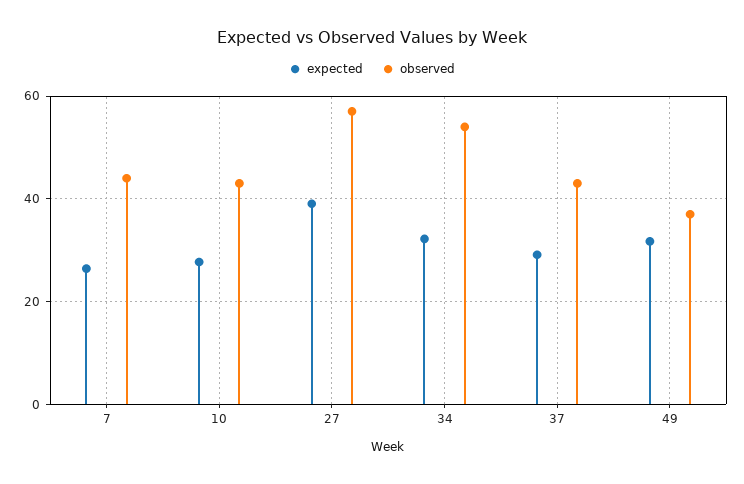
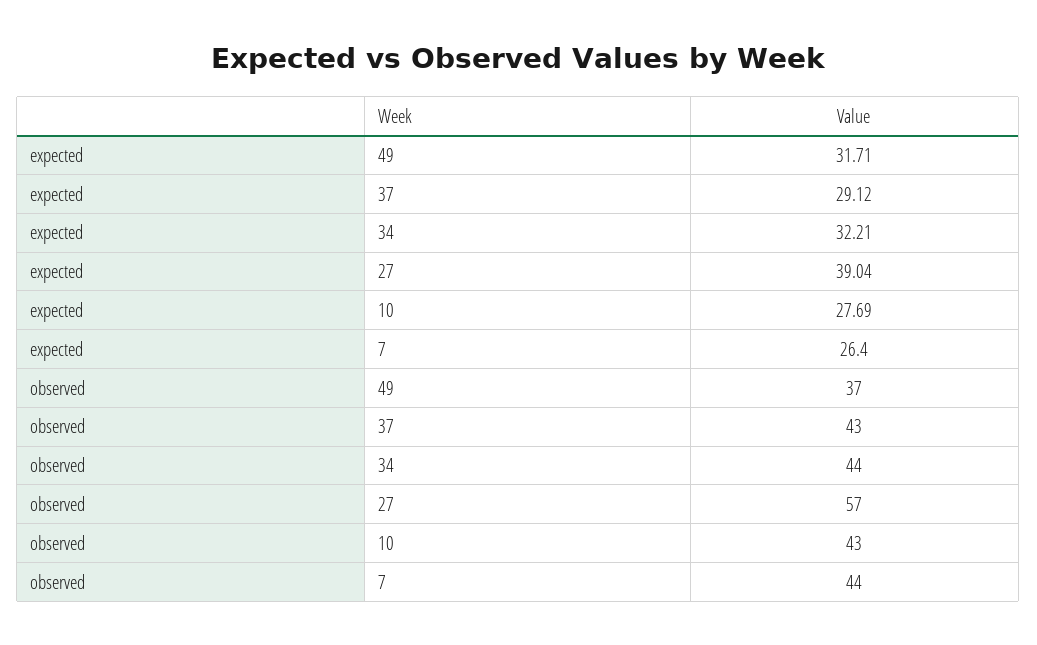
observed, 34: 54 -> 44

